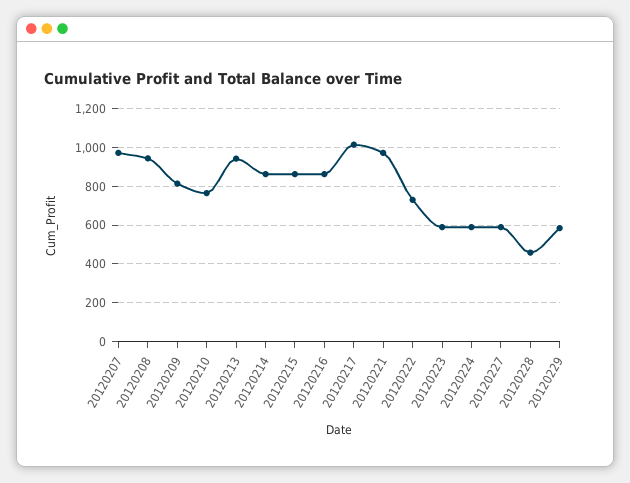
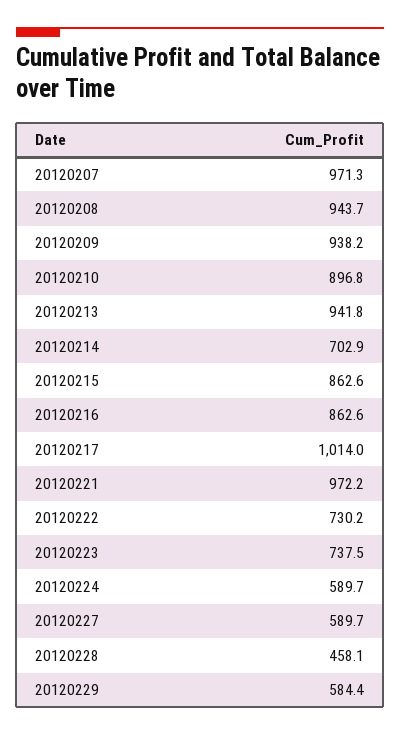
20120209: 800 -> 938.2
20120210: 750 -> 896.8
20120214: 850 -> 702.9
20120223: 600 -> 737.5

